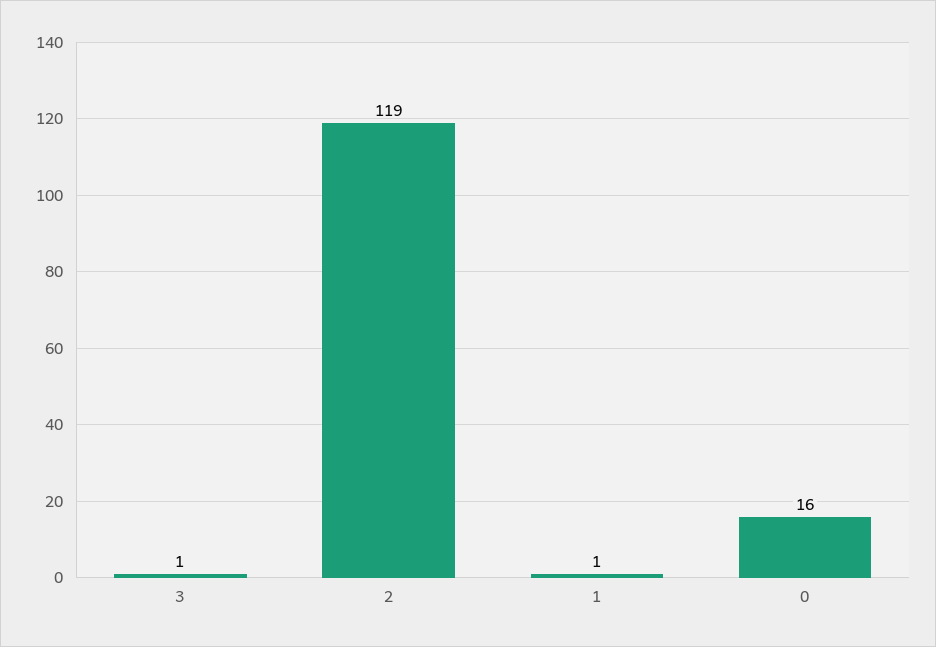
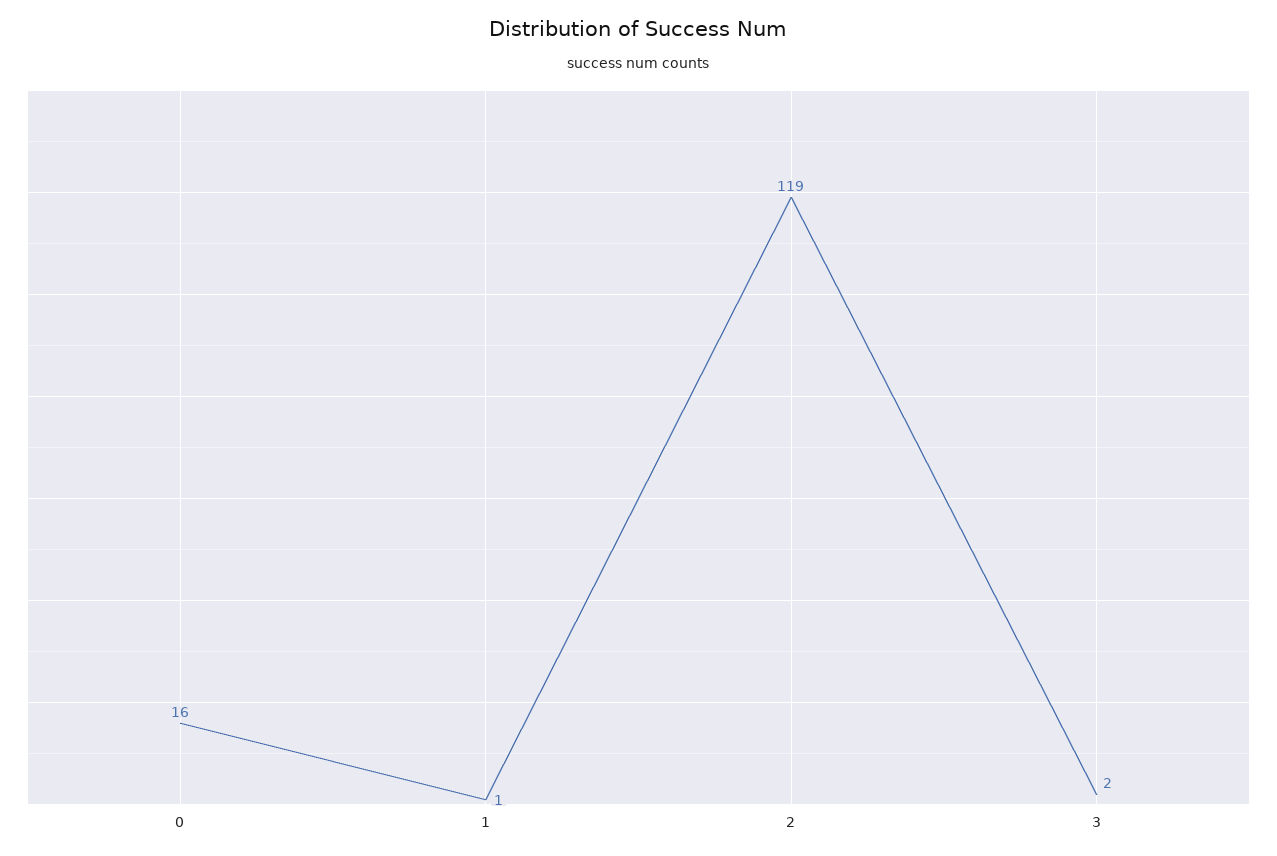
3: 1 -> 2

